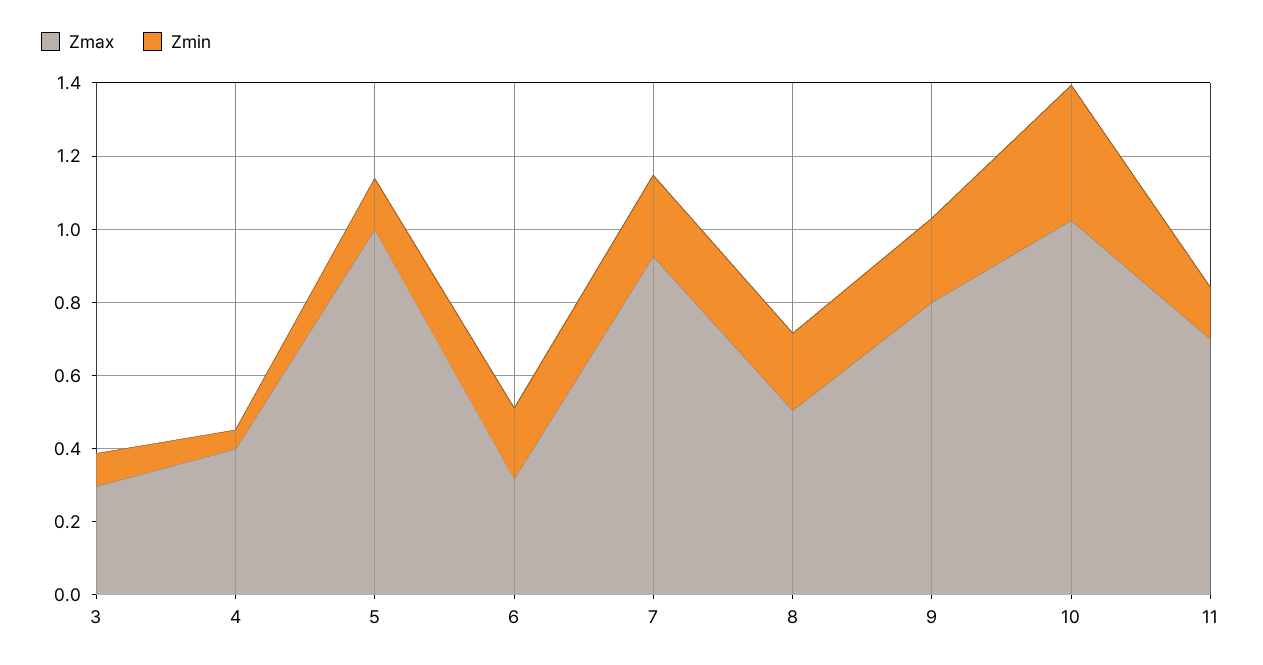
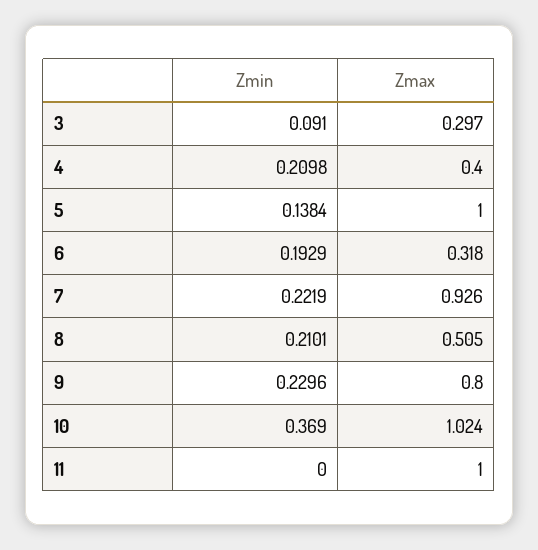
Zmin, 4: 0.05 -> 0.2098
Zmax, 11: 0.7 -> 1
Zmin, 11: 0.15 -> 0

